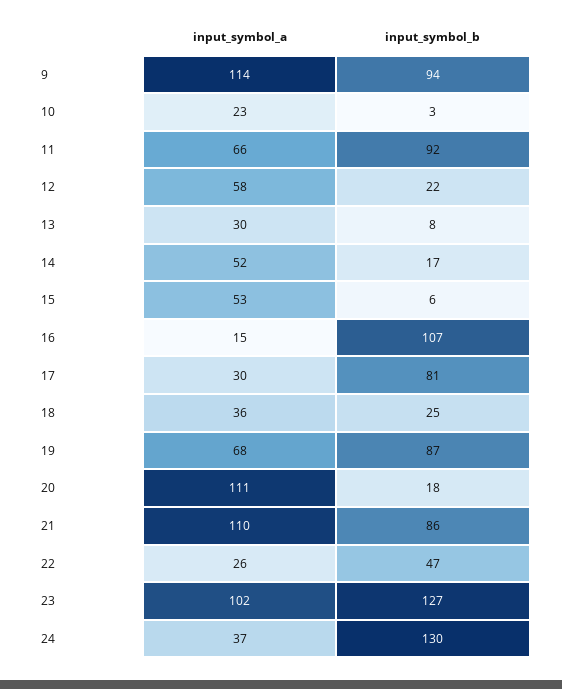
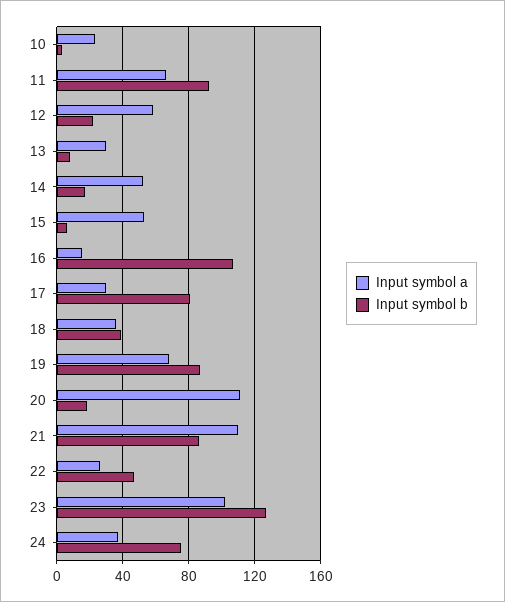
input_symbol_a, 9: 114 -> none
input_symbol_b, 9: 94 -> none
input_symbol_b, 18: 25 -> 40
input_symbol_b, 24: 130 -> 75

